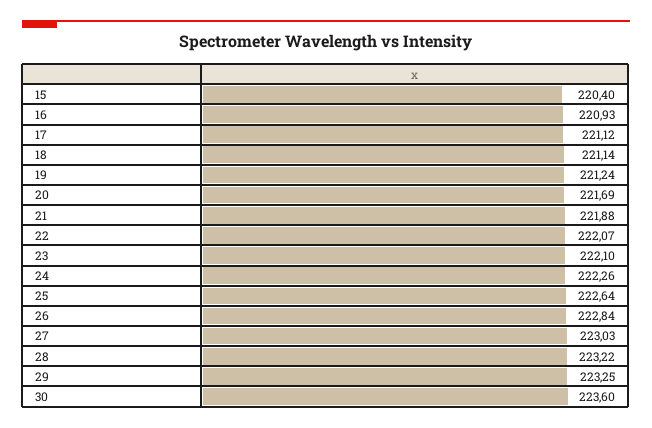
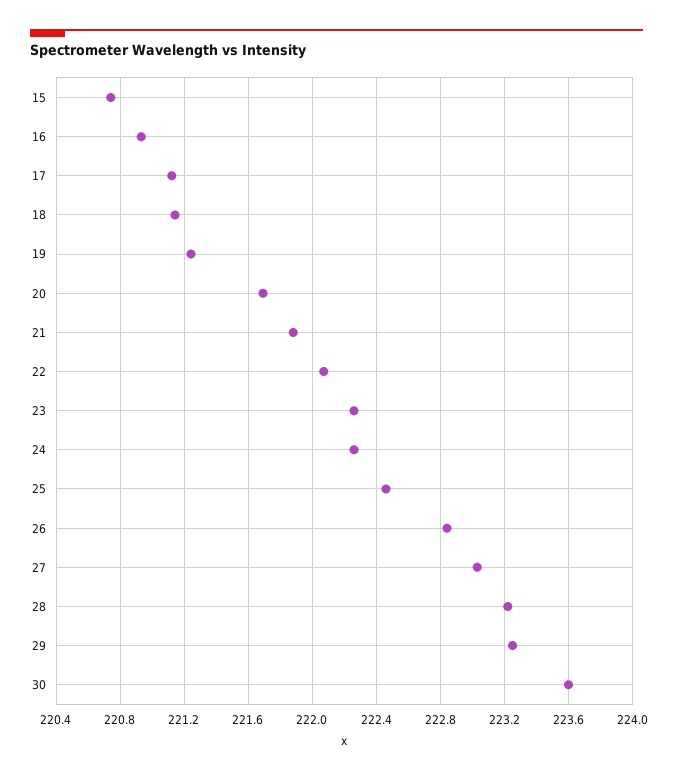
15: 220.4 -> 220.75
23: 222.1 -> 222.25
25: 222.64 -> 222.45

